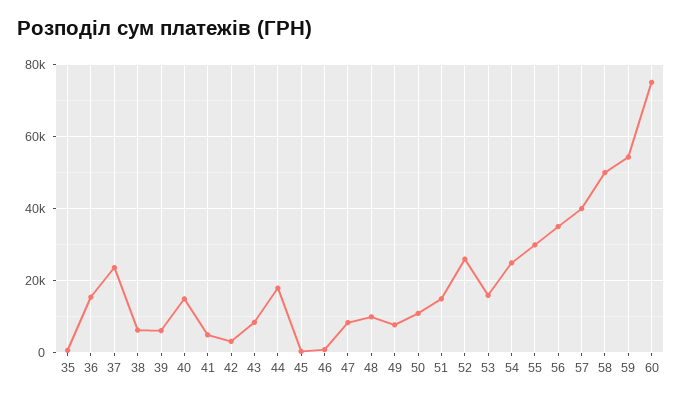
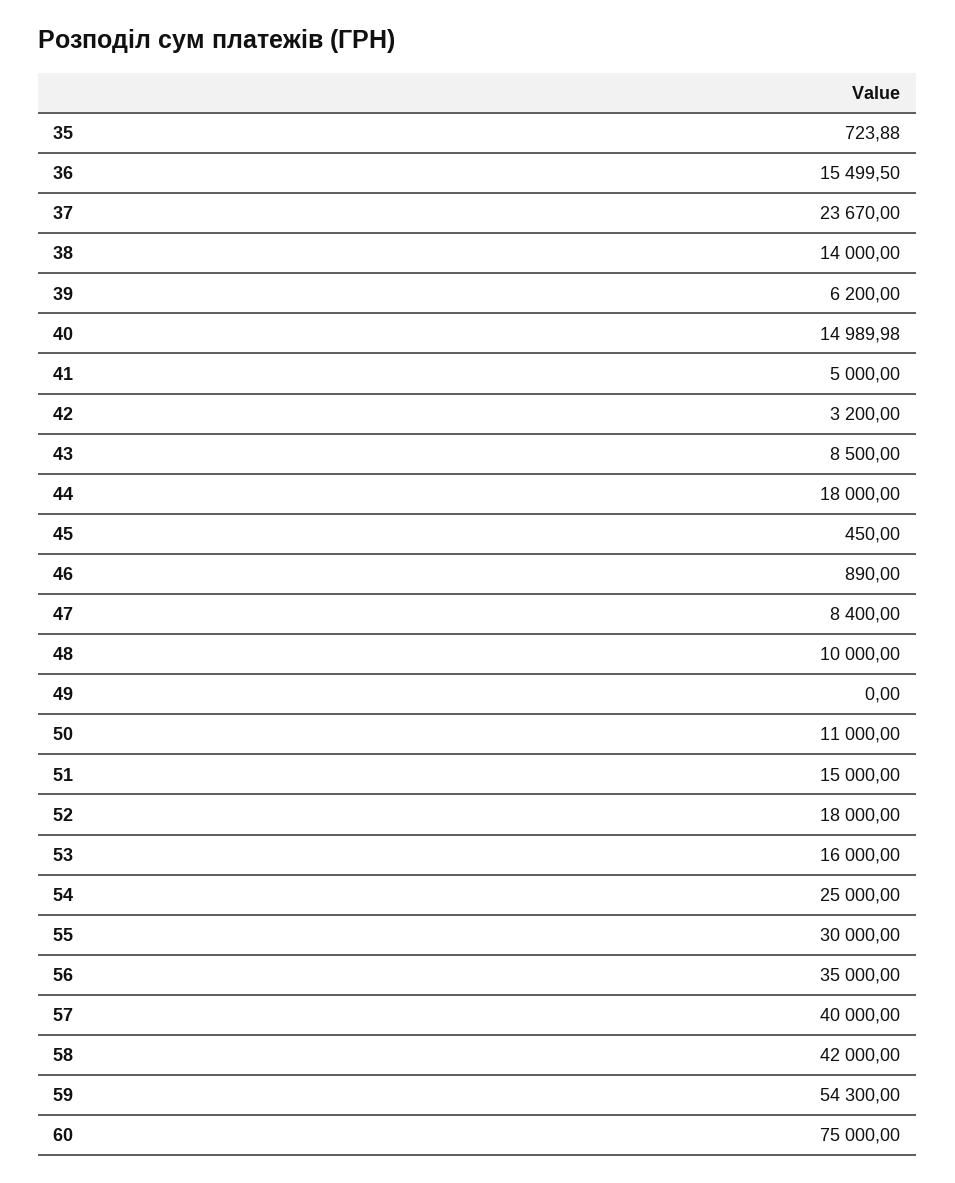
38: 6000 -> 14000
49: 8000 -> 0
52: 26000 -> 18000
58: 50000 -> 42000

